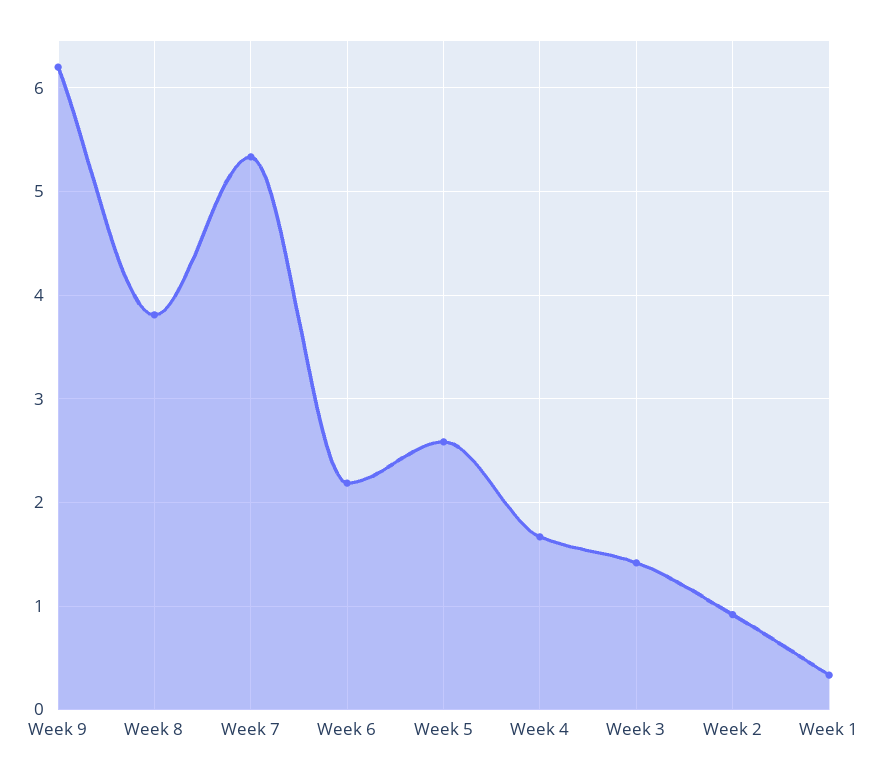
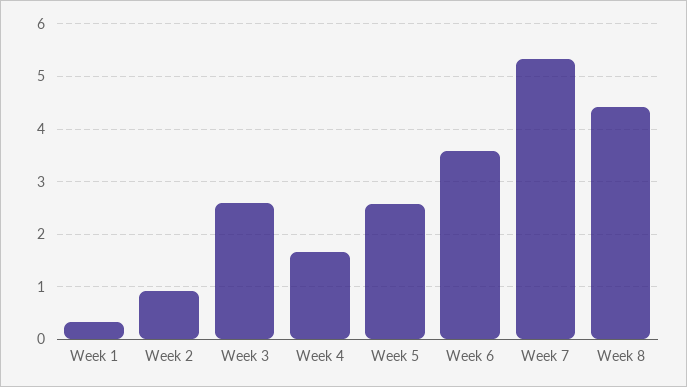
Week 9: 6.2 -> none
Week 8: 3.8 -> 4.4
Week 6: 2.2 -> 3.6
Week 3: 1.4 -> 2.6

